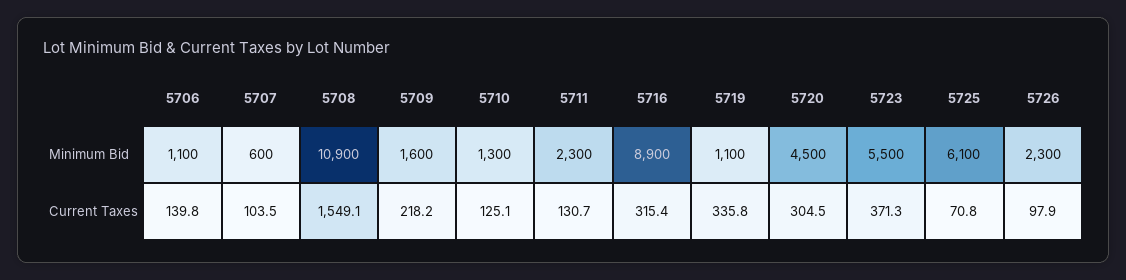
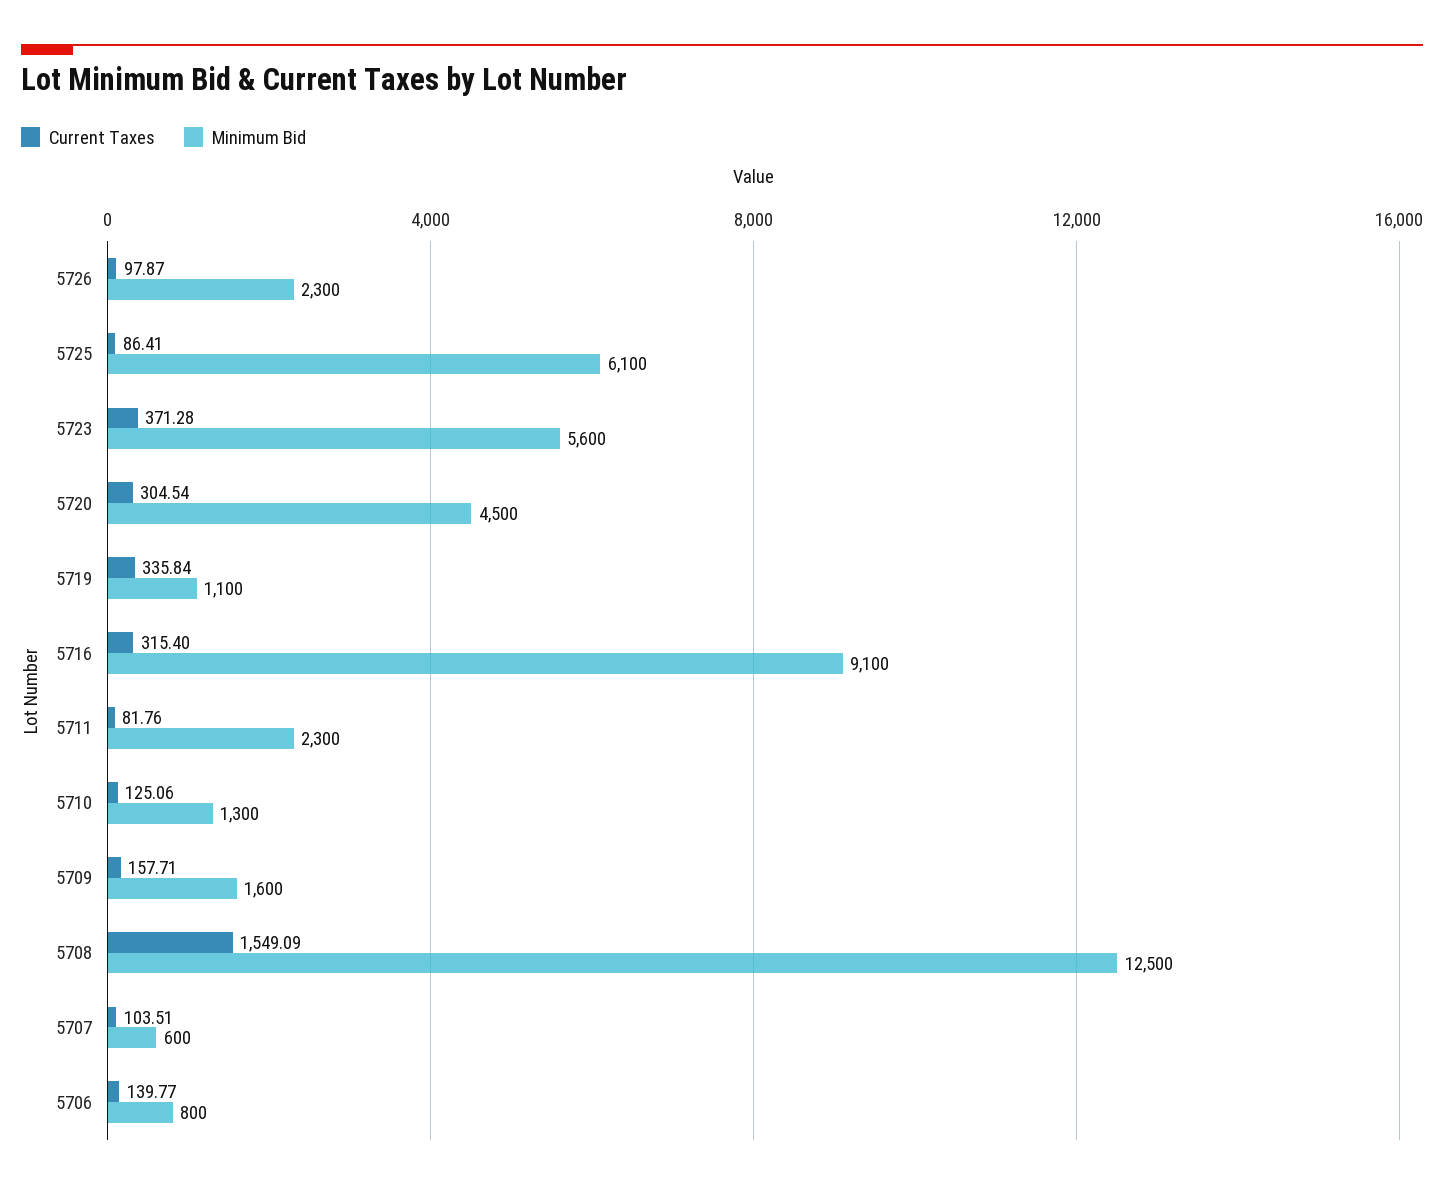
Minimum Bid, 5706: 1100 -> 800
Minimum Bid, 5708: 10900 -> 12500
Minimum Bid, 5716: 8900 -> 9100
Minimum Bid, 5723: 5500 -> 5600
Current Taxes, 5709: 218.2 -> 157.71
Current Taxes, 5711: 130.7 -> 81.76
Current Taxes, 5725: 70.8 -> 86.41

